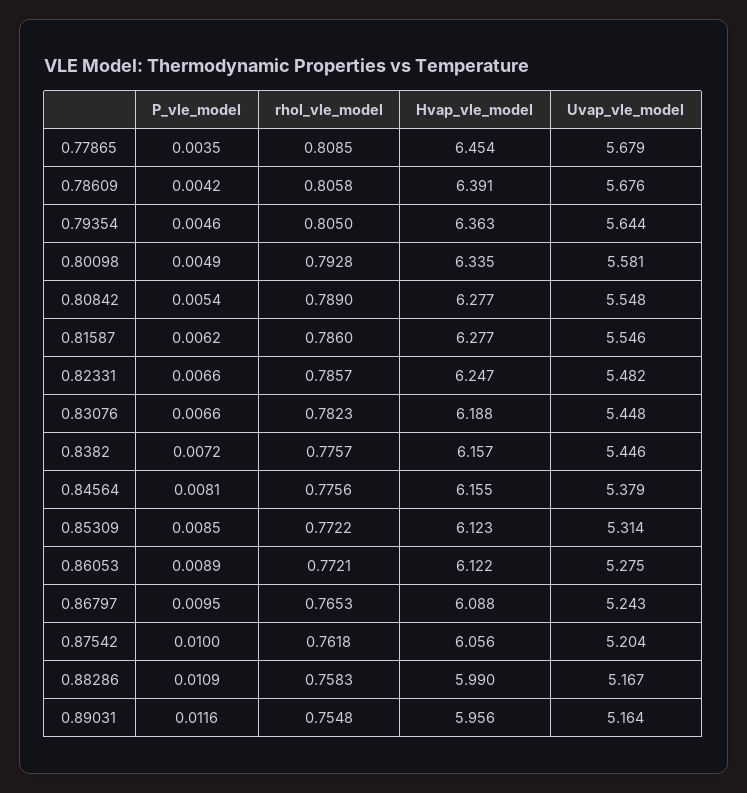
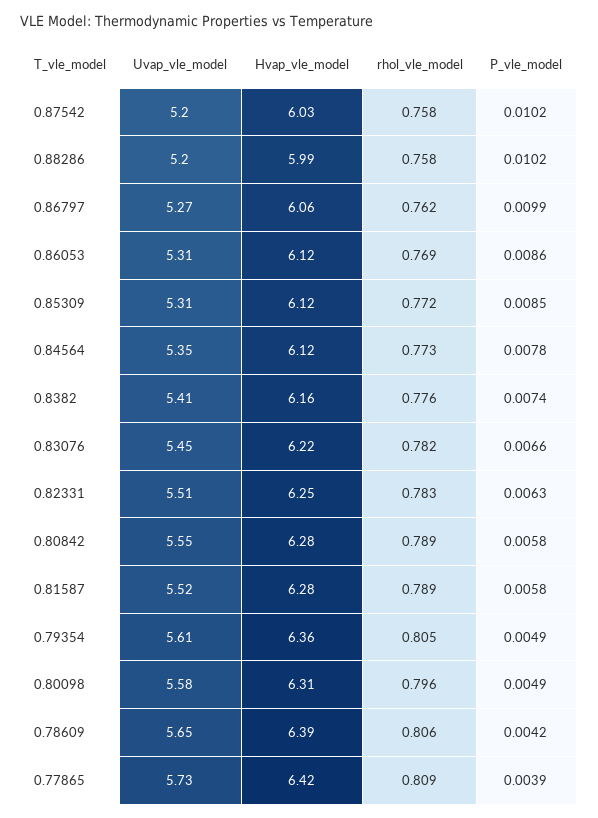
P_vle_model, 0.77865: 0.0035 -> 0.0039
Hvap_vle_model, 0.77865: 6.454 -> 6.42
Uvap_vle_model, 0.77865: 5.679 -> 5.73
Uvap_vle_model, 0.78609: 5.676 -> 5.65
P_vle_model, 0.79354: 0.0046 -> 0.0049
Uvap_vle_model, 0.79354: 5.644 -> 5.61
rhol_vle_model, 0.80098: 0.7928 -> 0.796
Hvap_vle_model, 0.80098: 6.335 -> 6.31
P_vle_model, 0.80842: 0.0054 -> 0.0058
P_vle_model, 0.81587: 0.0062 -> 0.0058
rhol_vle_model, 0.81587: 0.786 -> 0.789
Uvap_vle_model, 0.81587: 5.546 -> 5.52
P_vle_model, 0.82331: 0.0066 -> 0.0063
rhol_vle_model, 0.82331: 0.7857 -> 0.783
Uvap_vle_model, 0.82331: 5.482 -> 5.51
Hvap_vle_model, 0.83076: 6.188 -> 6.22
P_vle_model, 0.8382: 0.0072 -> 0.0074
Uvap_vle_model, 0.8382: 5.446 -> 5.41
P_vle_model, 0.84564: 0.0081 -> 0.0078
rhol_vle_model, 0.84564: 0.7756 -> 0.773
Hvap_vle_model, 0.84564: 6.155 -> 6.12
Uvap_vle_model, 0.84564: 5.379 -> 5.35
P_vle_model, 0.86053: 0.0089 -> 0.0086
rhol_vle_model, 0.86053: 0.7721 -> 0.769
Uvap_vle_model, 0.86053: 5.275 -> 5.31
P_vle_model, 0.86797: 0.0095 -> 0.0099
rhol_vle_model, 0.86797: 0.7653 -> 0.762
Hvap_vle_model, 0.86797: 6.088 -> 6.06
Uvap_vle_model, 0.86797: 5.243 -> 5.27
P_vle_model, 0.87542: 0.01 -> 0.0102
rhol_vle_model, 0.87542: 0.7618 -> 0.758
Hvap_vle_model, 0.87542: 6.056 -> 6.03
P_vle_model, 0.88286: 0.0109 -> 0.0102
Uvap_vle_model, 0.88286: 5.167 -> 5.2
P_vle_model, 0.89031: 0.0116 -> none
rhol_vle_model, 0.89031: 0.7548 -> none
Hvap_vle_model, 0.89031: 5.956 -> none
Uvap_vle_model, 0.89031: 5.164 -> none

